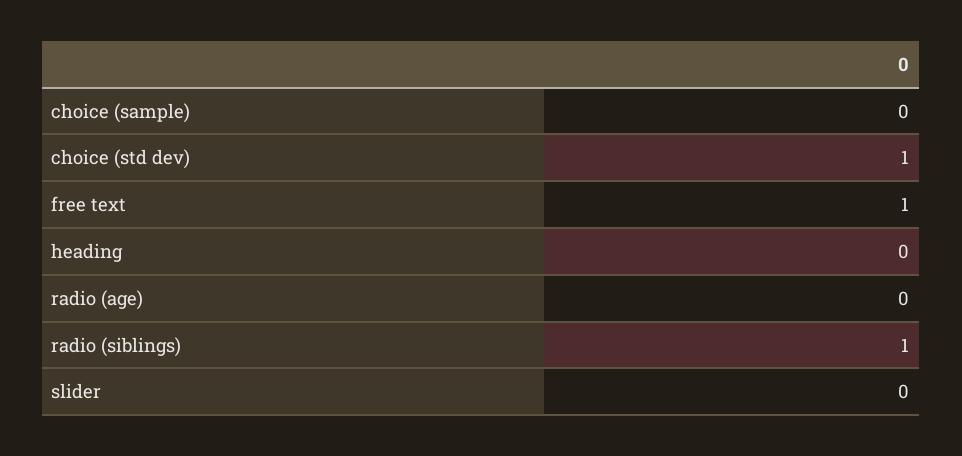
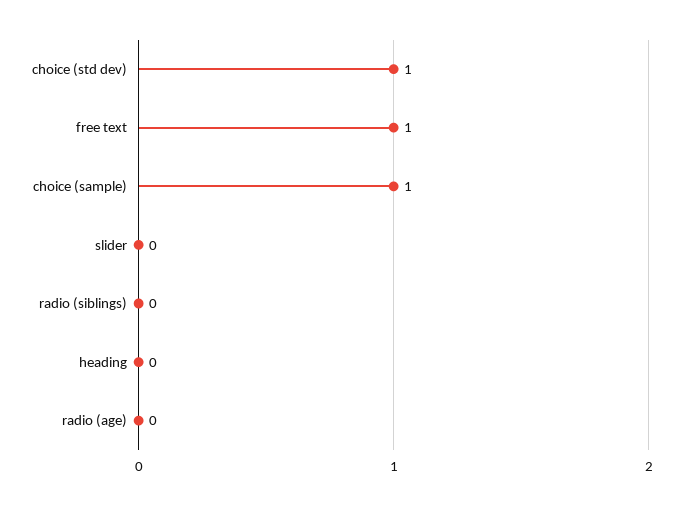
choice (sample): 0 -> 1
radio (siblings): 1 -> 0

